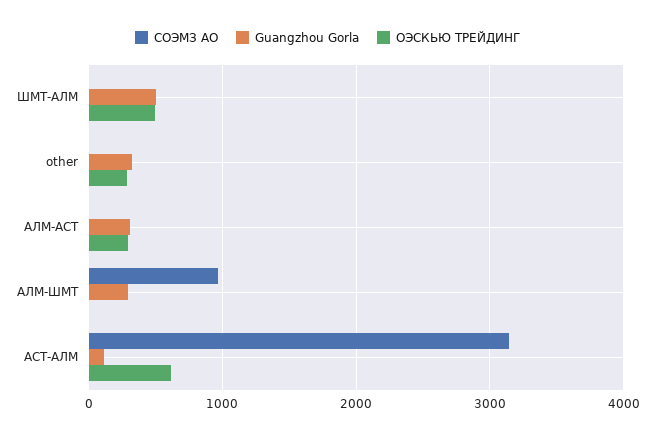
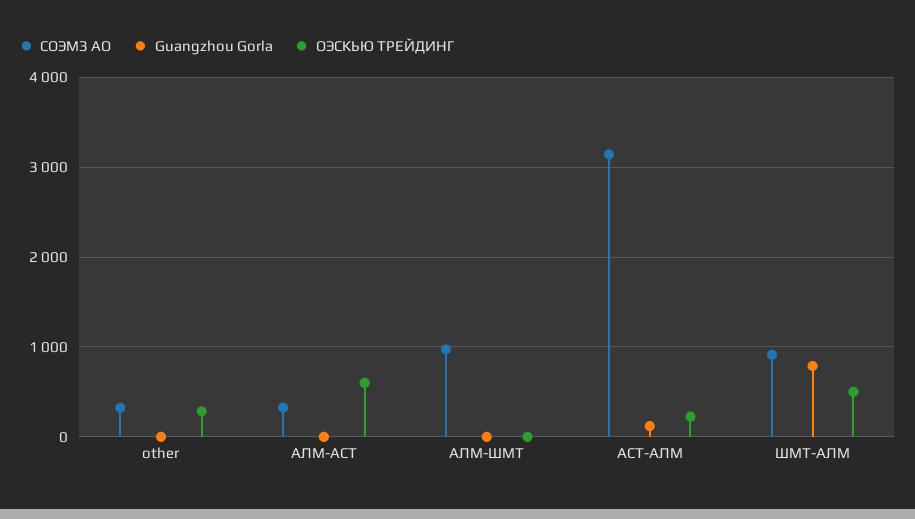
СОЭМЗ АО, ШМТ-АЛМ: 0 -> 900
Guangzhou Gorla, ШМТ-АЛМ: 500 -> 800
СОЭМЗ АО, other: 0 -> 300
Guangzhou Gorla, other: 300 -> 0
СОЭМЗ АО, АЛМ-АСТ: 0 -> 300
Guangzhou Gorla, АЛМ-АСТ: 300 -> 0
ОЭСКЬЮ ТРЕЙДИНГ, АЛМ-АСТ: 300 -> 600
Guangzhou Gorla, АЛМ-ШМТ: 300 -> 0
ОЭСКЬЮ ТРЕЙДИНГ, АСТ-АЛМ: 600 -> 200

